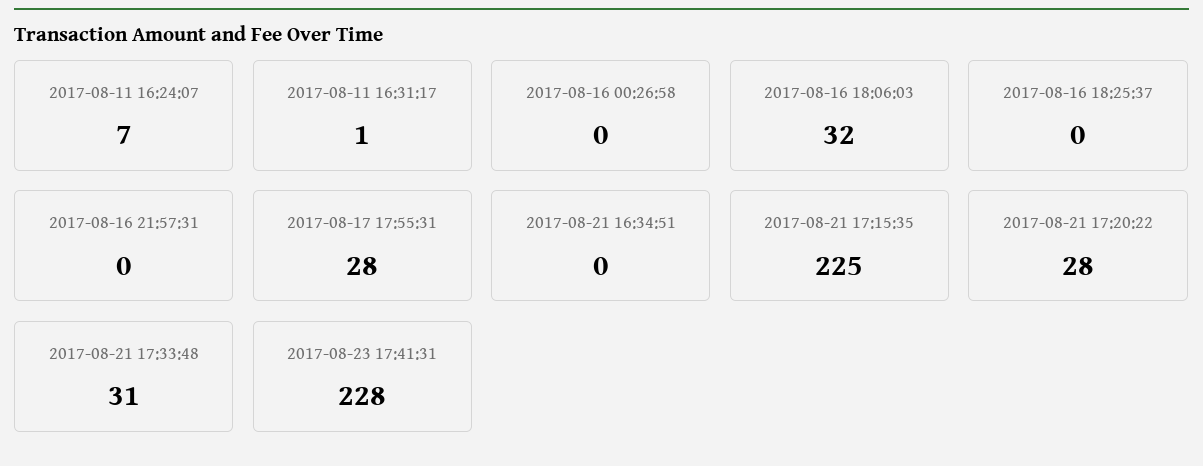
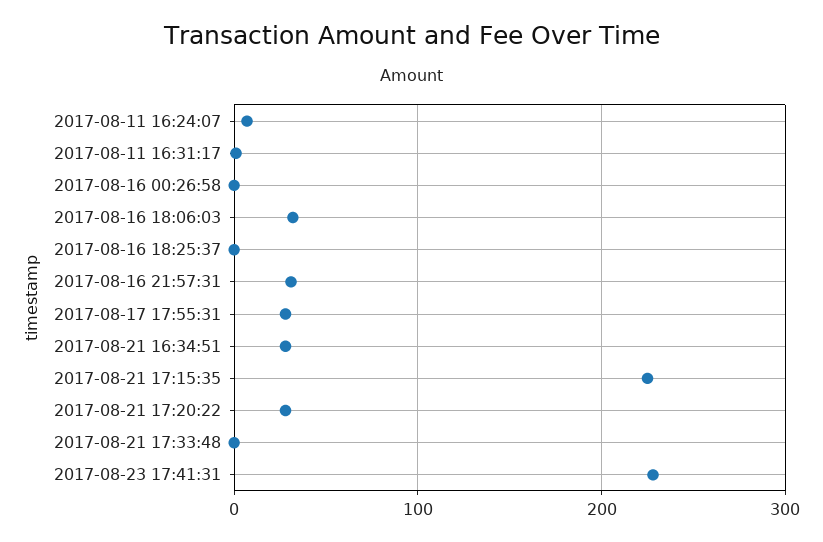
2017-08-16 21:57:31: 0 -> 30
2017-08-21 16:34:51: 0 -> 30
2017-08-21 17:33:48: 31 -> 0

